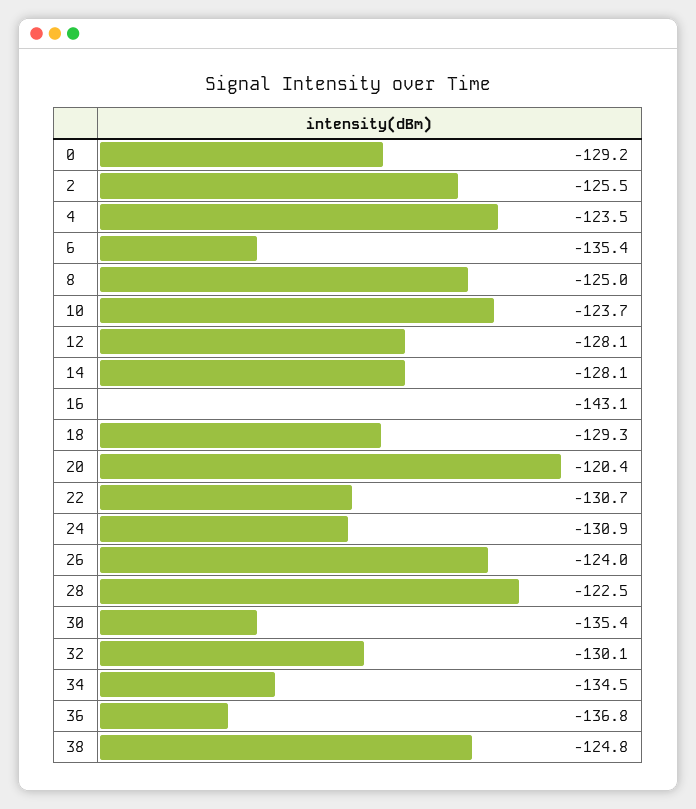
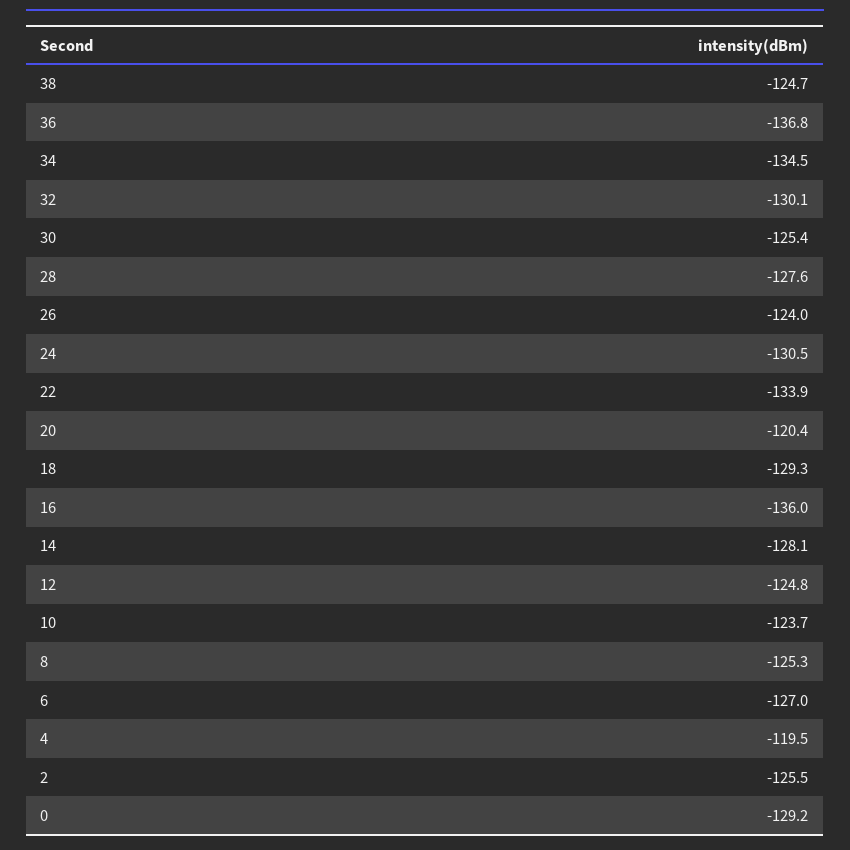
4: -123.5 -> -119.5
6: -135.4 -> -127
8: -125 -> -125.3
12: -128.1 -> -124.8
16: -143.1 -> -136
22: -130.7 -> -133.9
24: -130.9 -> -130.5
28: -122.5 -> -127.6
30: -135.4 -> -125.4
38: -124.8 -> -124.7

